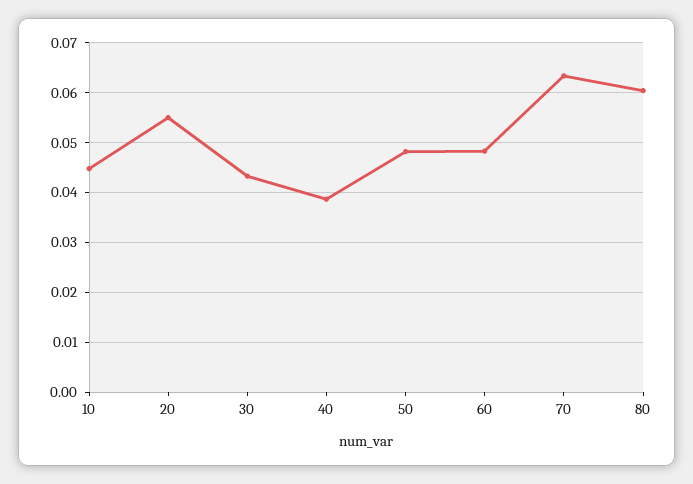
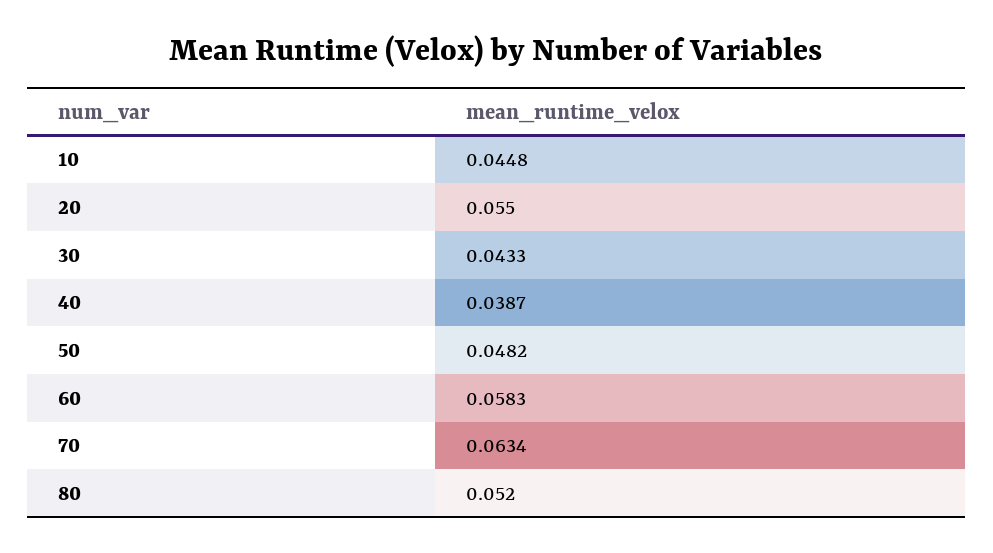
60: 0.048 -> 0.0583
80: 0.06 -> 0.052

